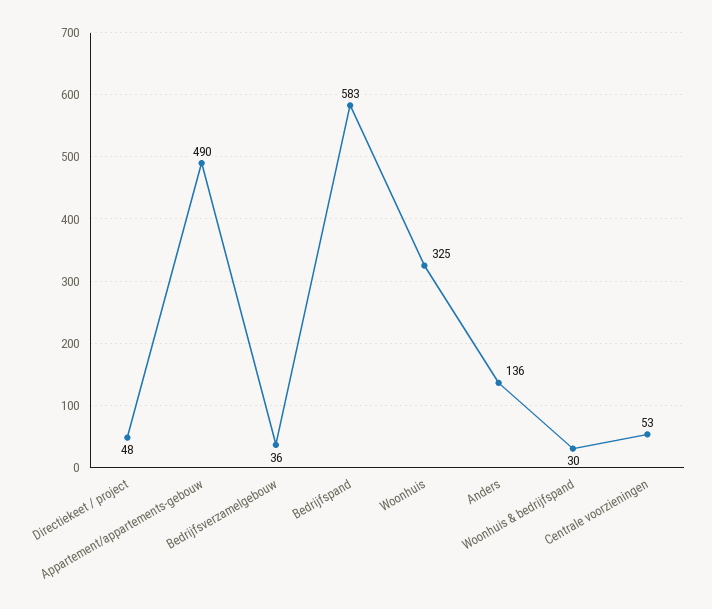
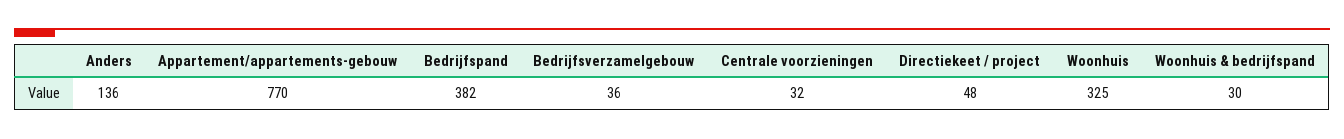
Appartement/appartements-gebouw: 490 -> 770
Bedrijfspand: 583 -> 382
Centrale voorzieningen: 53 -> 32

